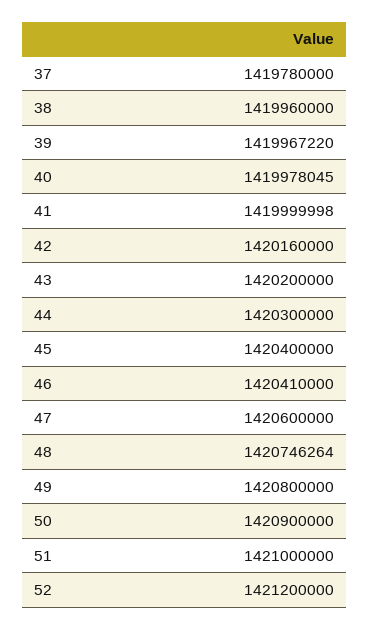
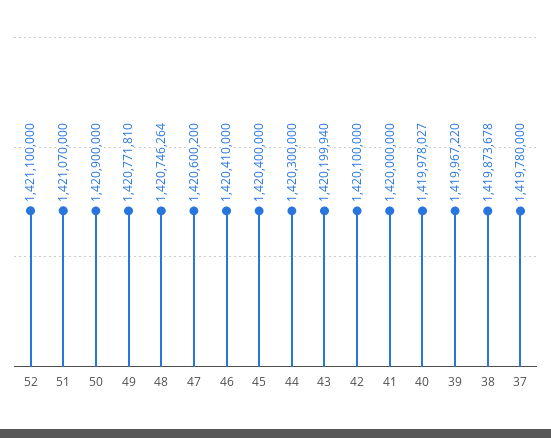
38: 1419960000 -> 1419873678
40: 1419978045 -> 1419978027
41: 1419999998 -> 1420000000
42: 1420160000 -> 1420100000
43: 1420200000 -> 1420199940
47: 1420600000 -> 1420600200
49: 1420800000 -> 1420771810
51: 1421000000 -> 1421070000
52: 1421200000 -> 1421100000

